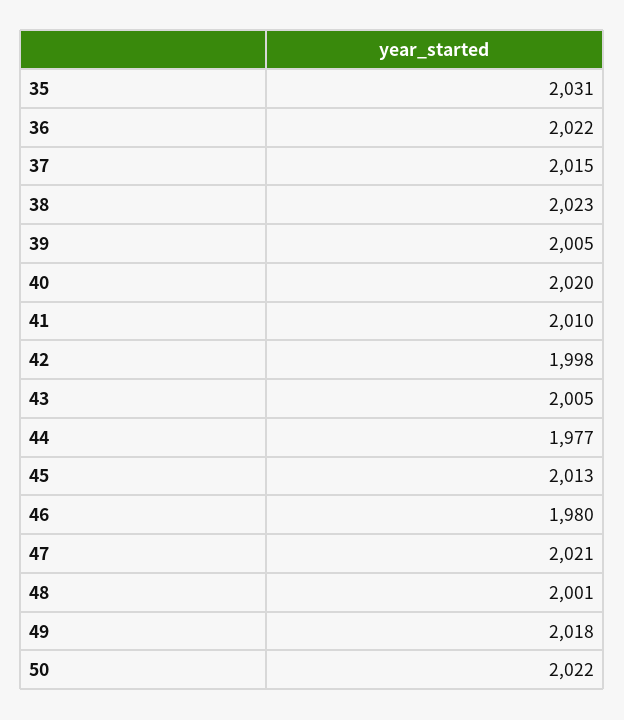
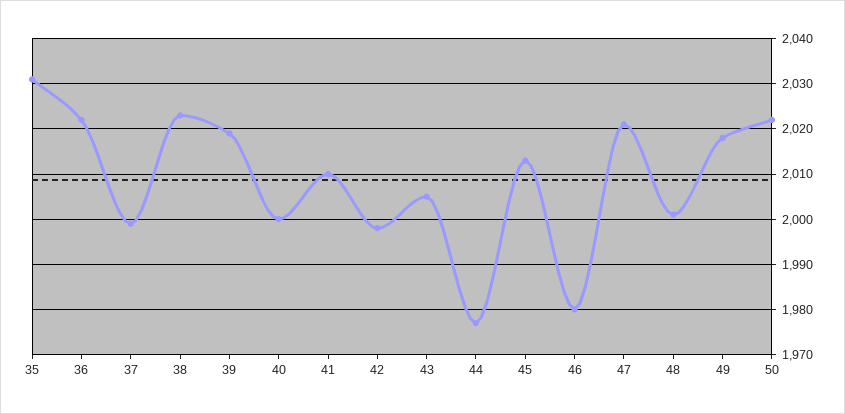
37: 2015 -> 2000
39: 2005 -> 2020
40: 2020 -> 2000

